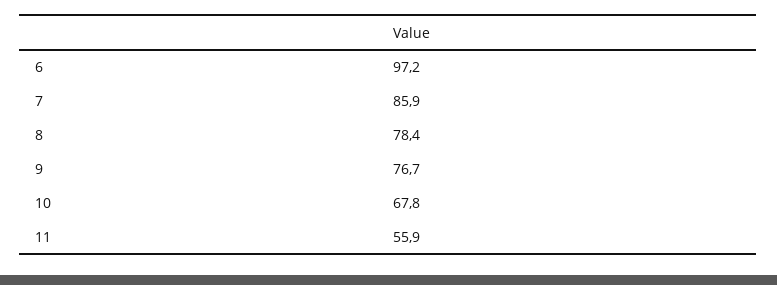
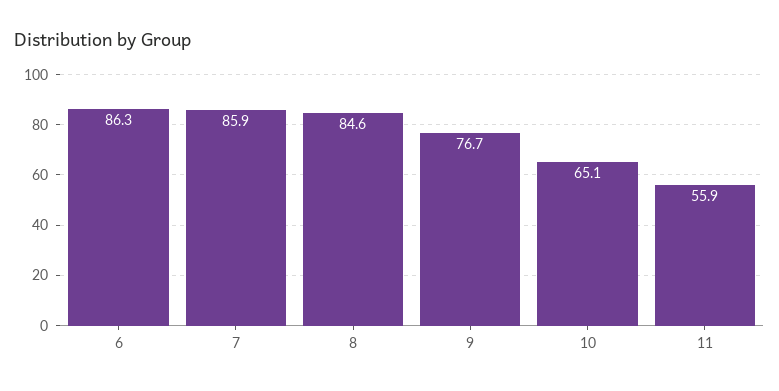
6: 97.2 -> 86.3
8: 78.4 -> 84.6
10: 67.8 -> 65.1

